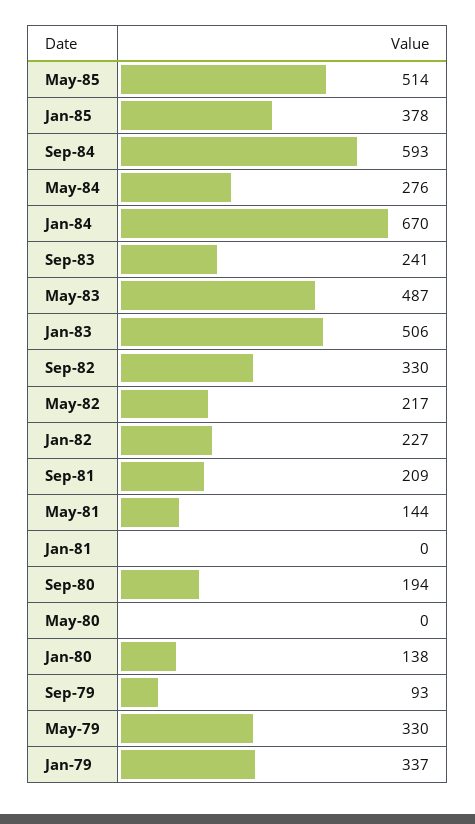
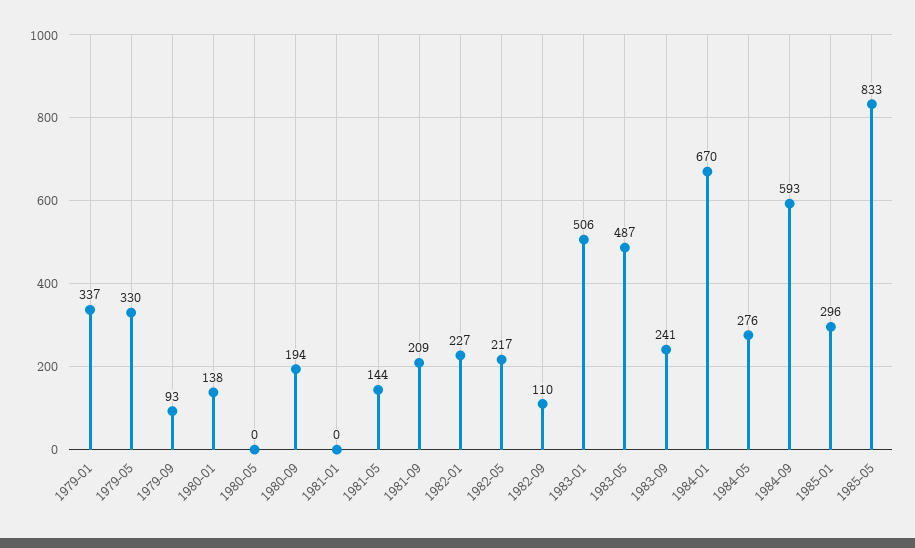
May-85: 514 -> 833
Jan-85: 378 -> 296
Sep-82: 330 -> 110

